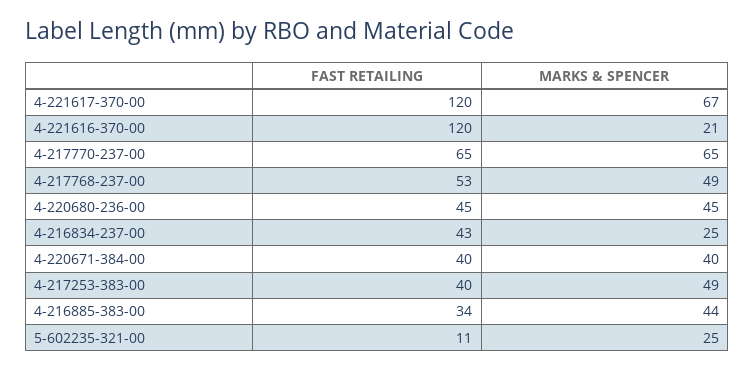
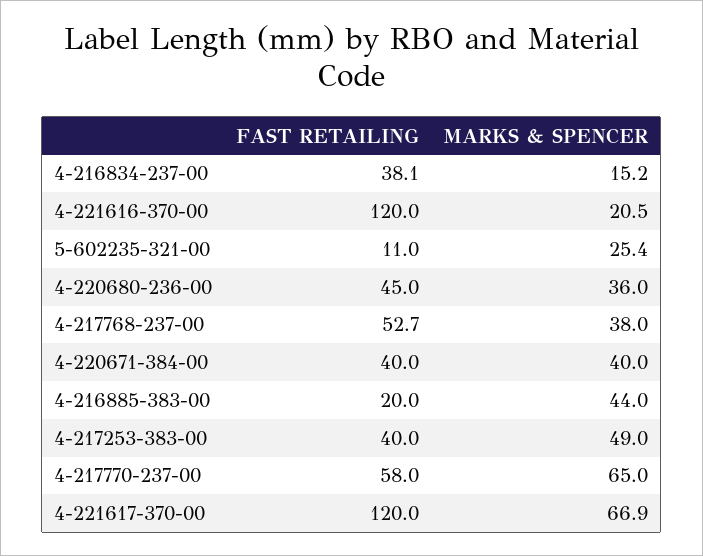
FAST RETAILING, 4-217770-237-00: 65 -> 58
MARKS & SPENCER, 4-217768-237-00: 49 -> 38
MARKS & SPENCER, 4-220680-236-00: 45 -> 36
FAST RETAILING, 4-216834-237-00: 43 -> 38.1
MARKS & SPENCER, 4-216834-237-00: 25 -> 15.2
FAST RETAILING, 4-216885-383-00: 34 -> 20

